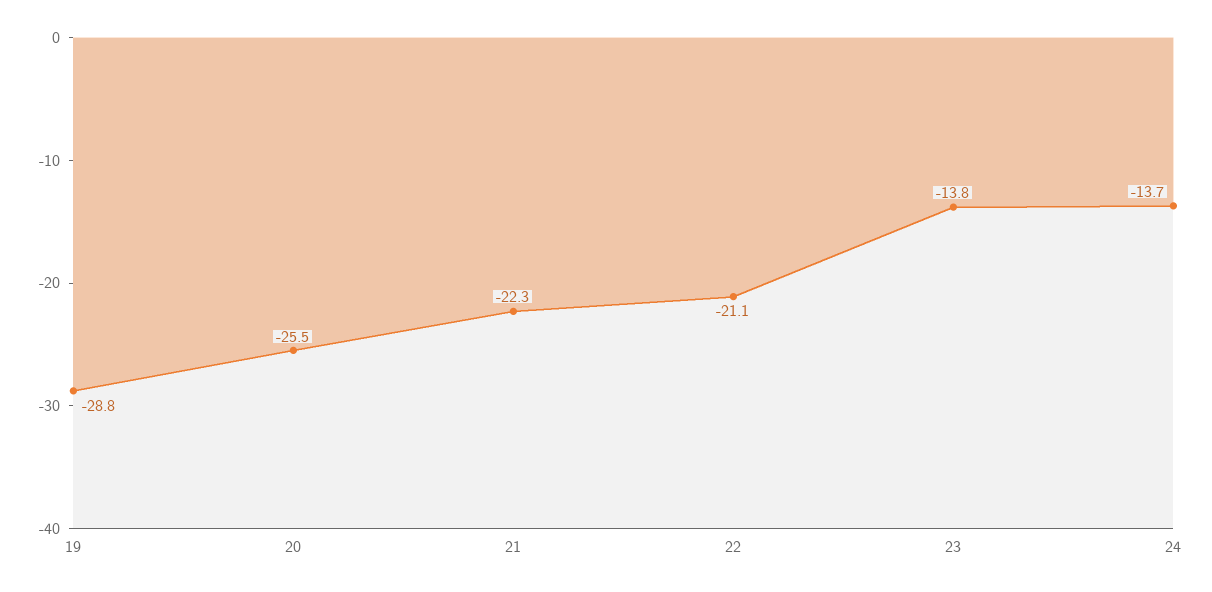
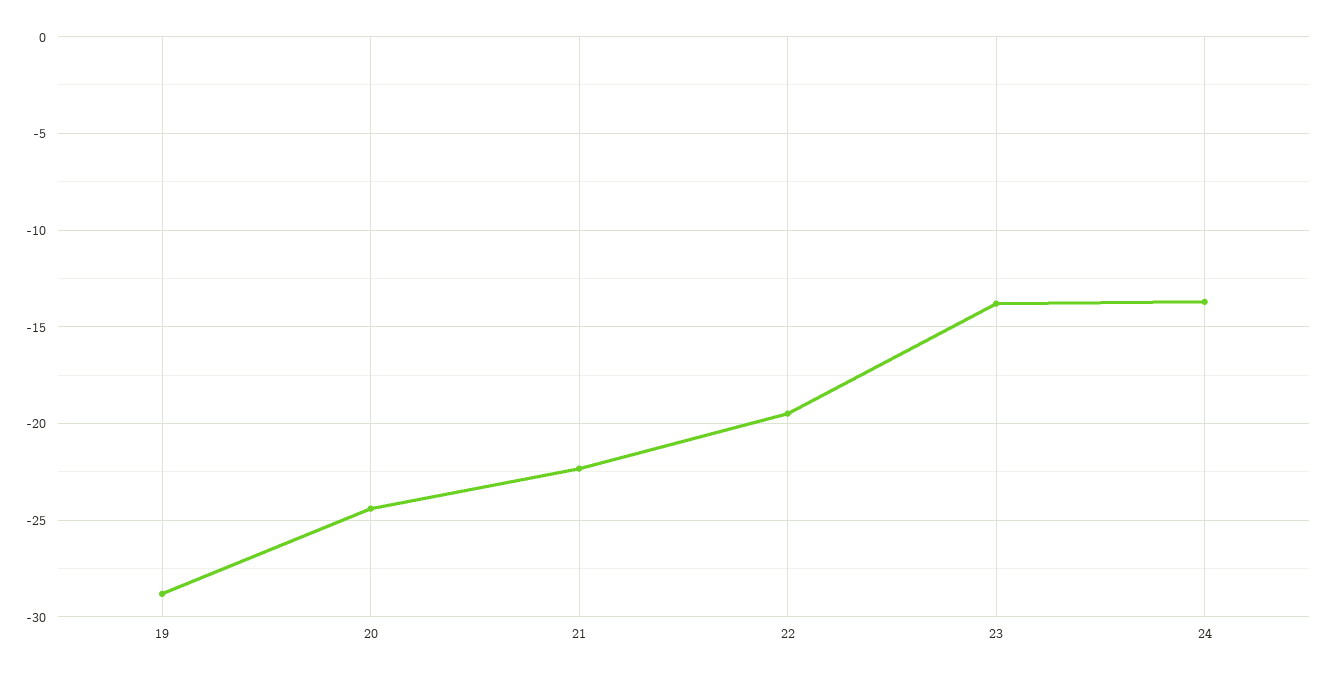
20: -25.5 -> -24.5
22: -21.1 -> -19.5

